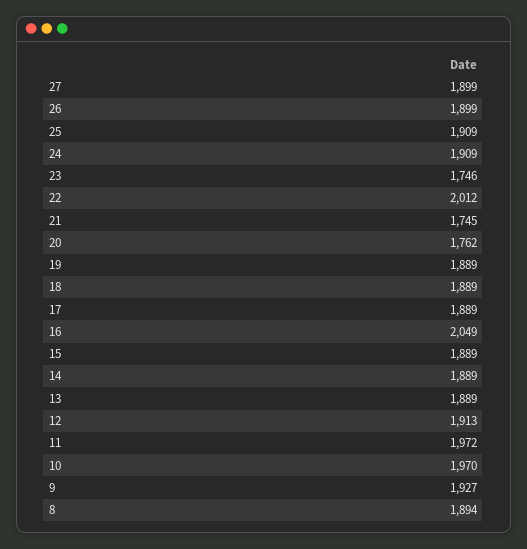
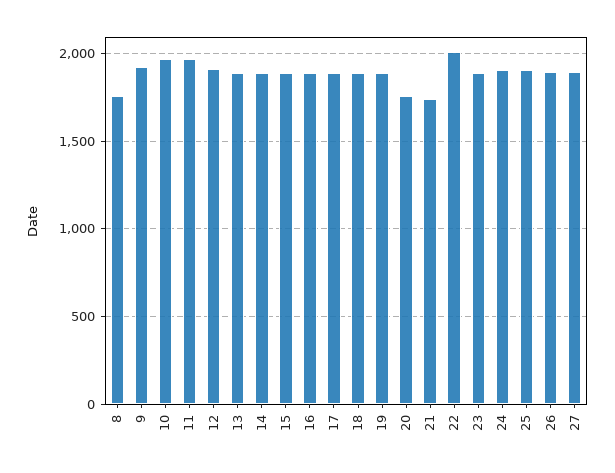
23: 1746 -> 1900
16: 2049 -> 1900
8: 1894 -> 1750

